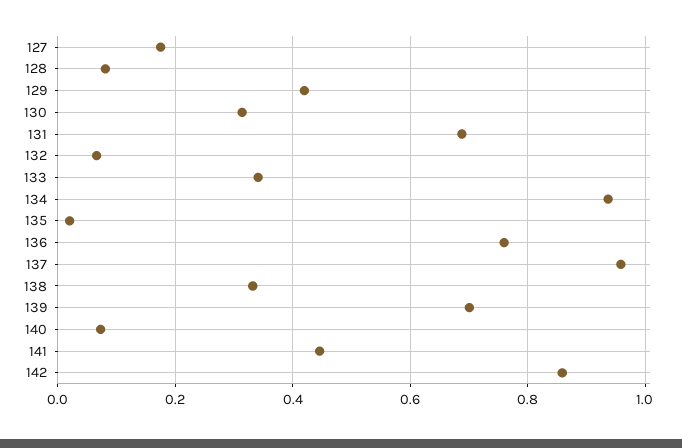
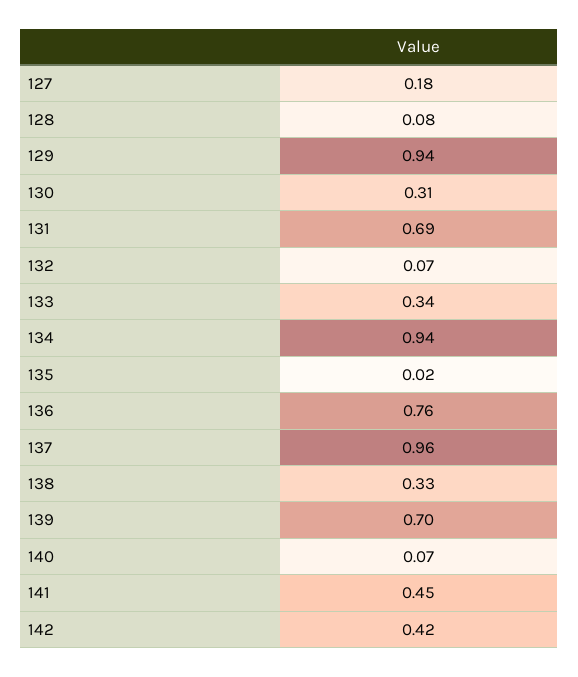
129: 0.42 -> 0.94
142: 0.86 -> 0.42

